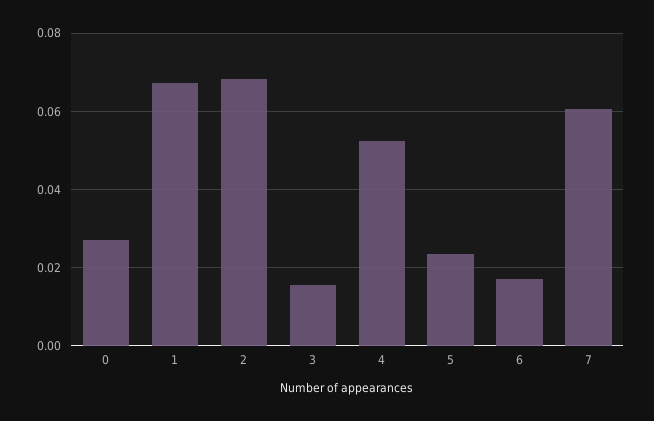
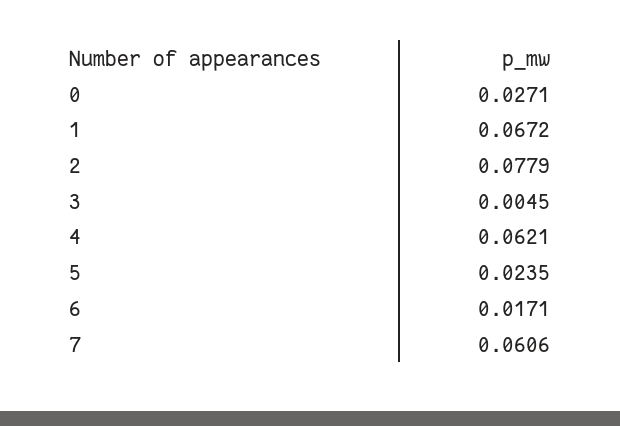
2: 0.068 -> 0.0779
3: 0.016 -> 0.0045
4: 0.052 -> 0.0621

